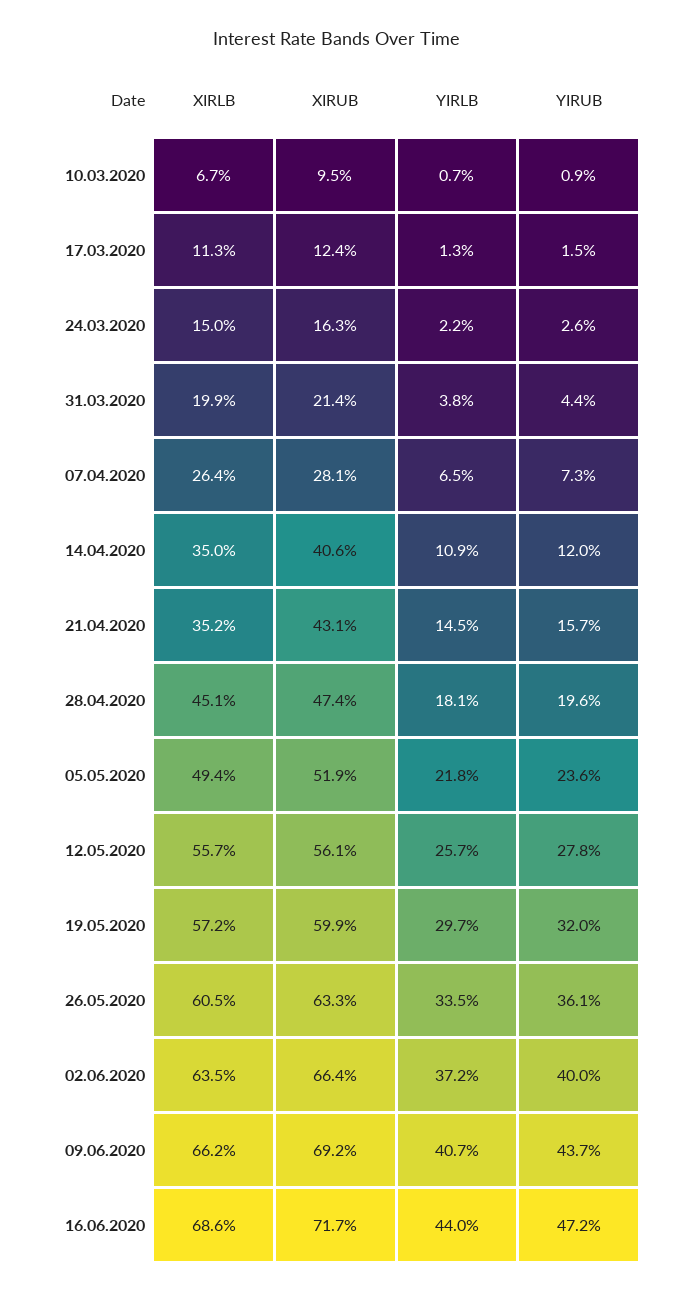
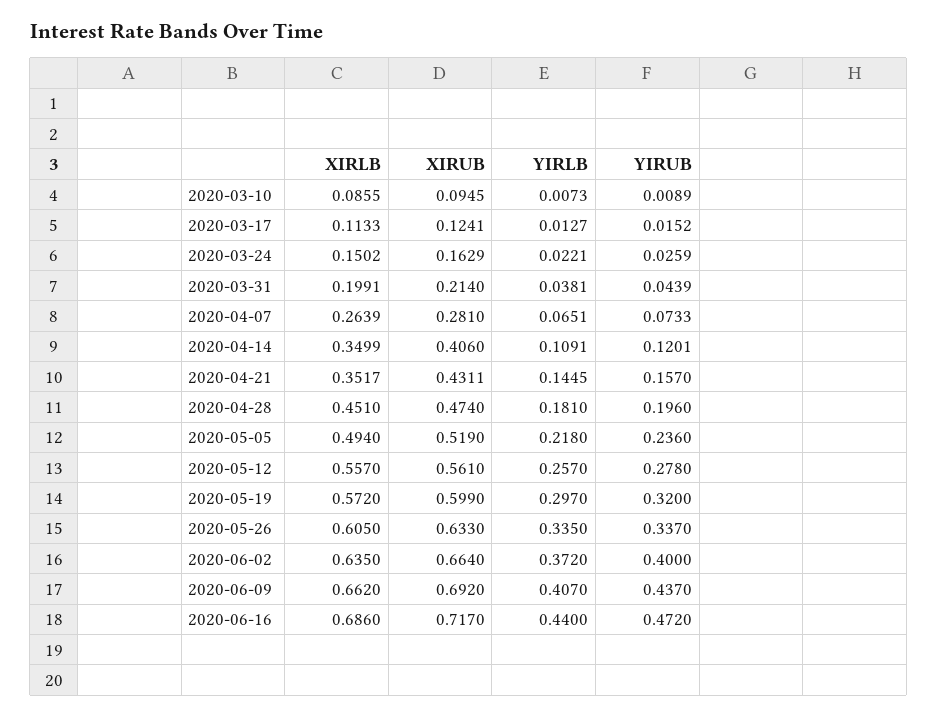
XIRLB, 10.03.2020: 0.067 -> 0.0855
YIRUB, 26.05.2020: 0.361 -> 0.337

